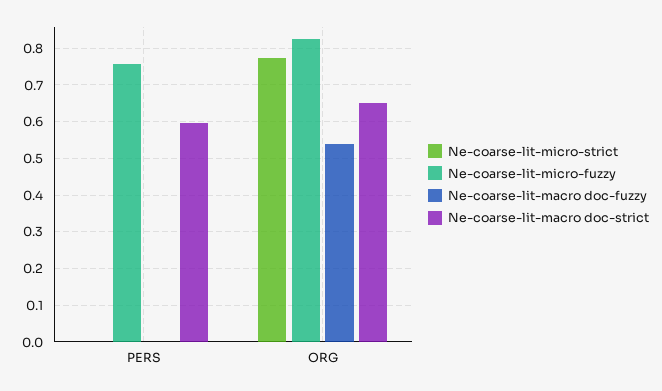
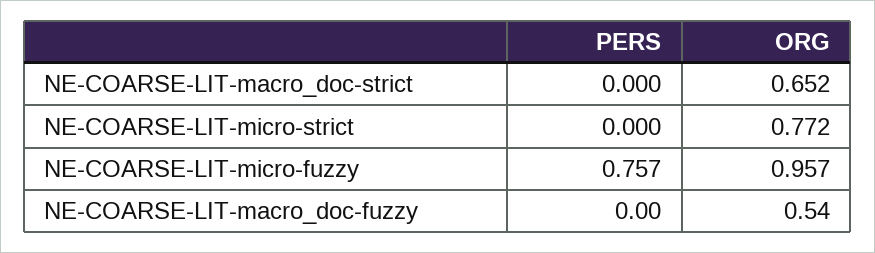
Ne-coarse-lit-macro doc-strict, PERS: 0.6 -> 0
Ne-coarse-lit-micro-fuzzy, ORG: 0.82 -> 0.957

